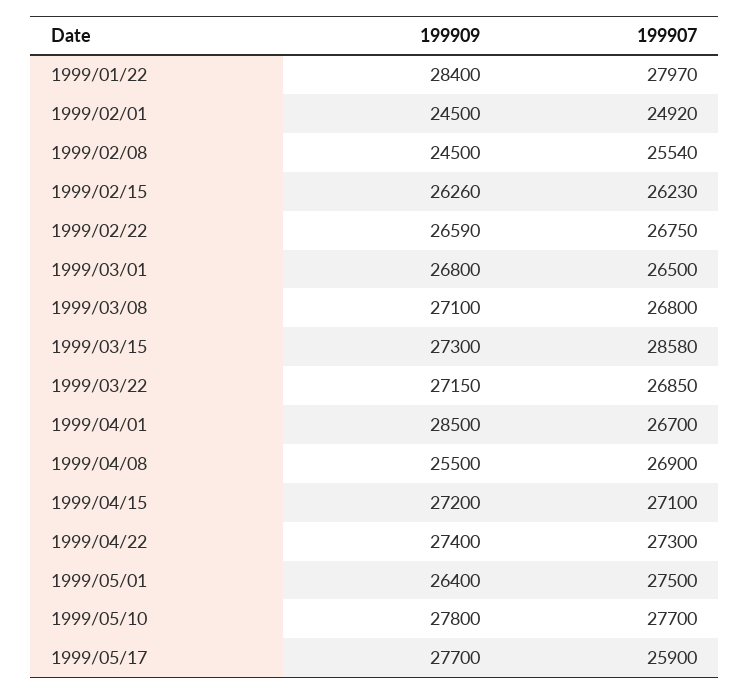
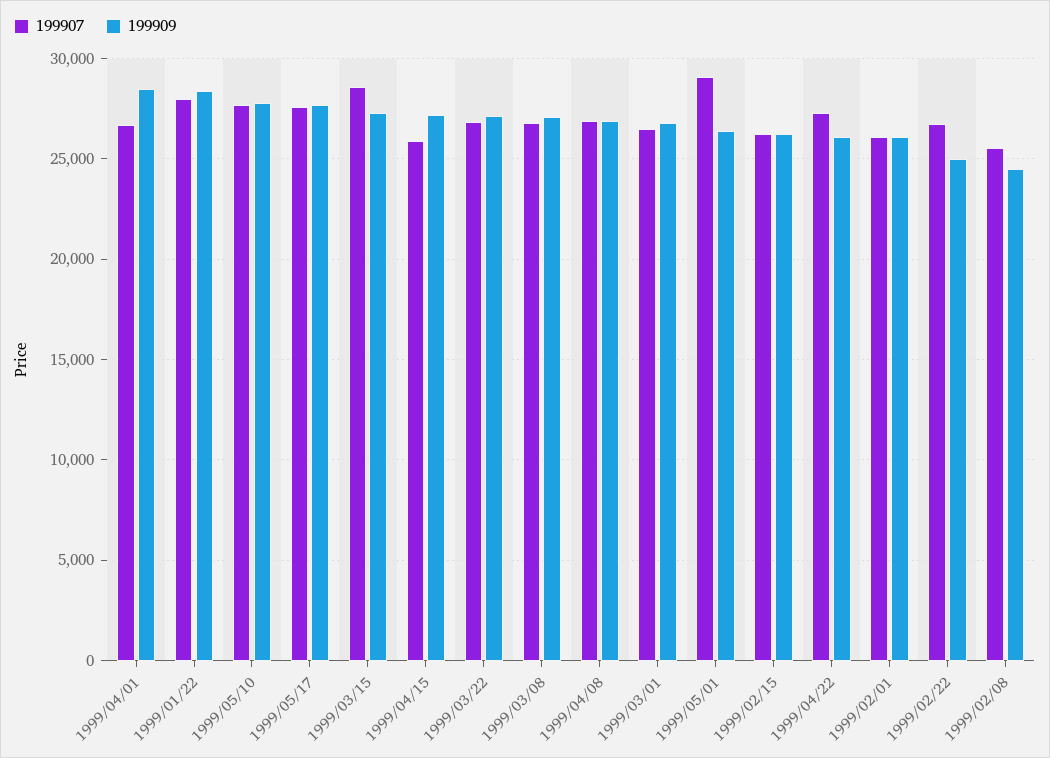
199909, 1999/02/01: 24500 -> 26000
199907, 1999/02/01: 24920 -> 26000
199909, 1999/02/22: 26590 -> 25000
199909, 1999/04/08: 25500 -> 27000
199907, 1999/04/15: 27100 -> 26000
199909, 1999/04/22: 27400 -> 26000
199907, 1999/05/01: 27500 -> 29000
199907, 1999/05/17: 25900 -> 27500

